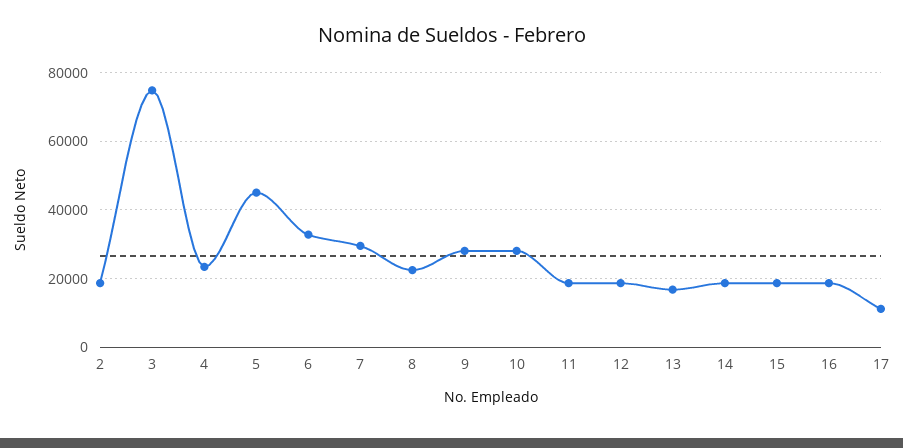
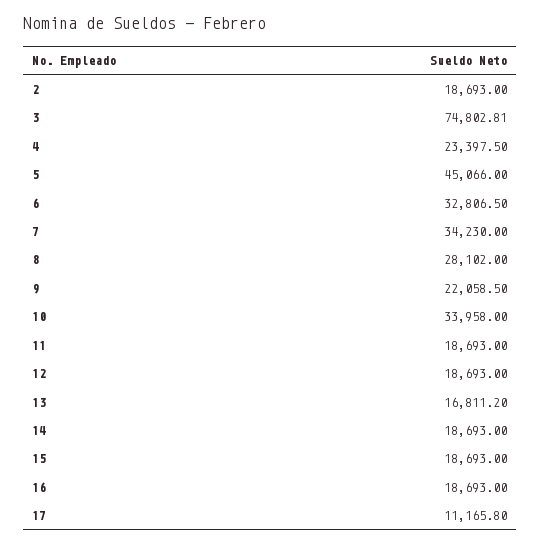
7: 30000 -> 34230
8: 22000 -> 28102
9: 28000 -> 22058.5
10: 28000 -> 33958

